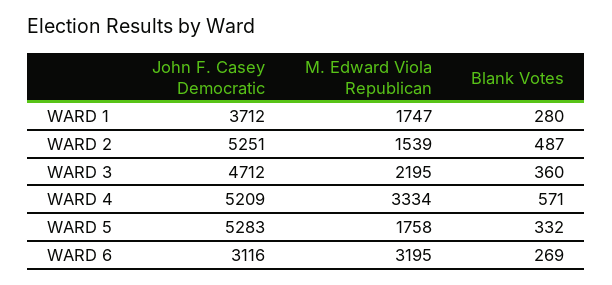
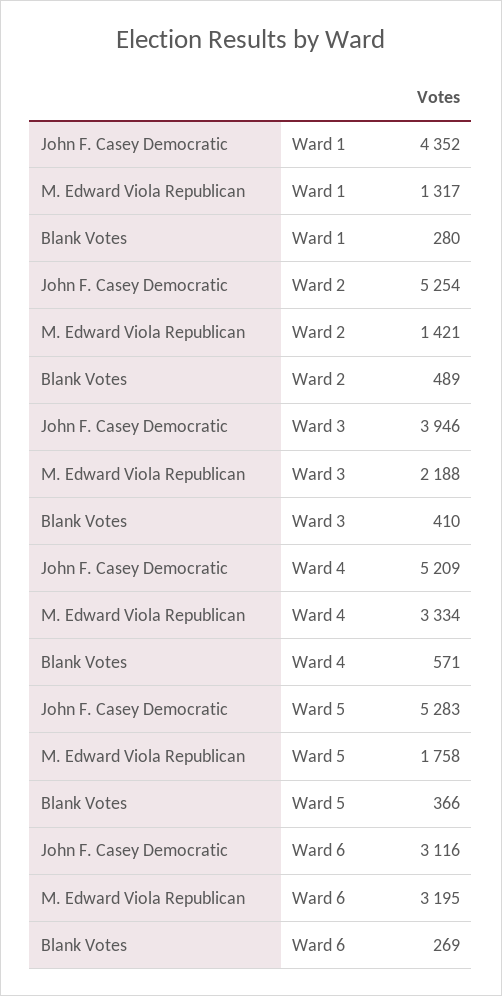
John F. Casey Democratic, WARD 1: 3712 -> 4352
M. Edward Viola Republican, WARD 1: 1747 -> 1317
John F. Casey Democratic, WARD 2: 5251 -> 5254
M. Edward Viola Republican, WARD 2: 1539 -> 1421
Blank Votes, WARD 2: 487 -> 489
John F. Casey Democratic, WARD 3: 4712 -> 3946
M. Edward Viola Republican, WARD 3: 2195 -> 2188
Blank Votes, WARD 3: 360 -> 410
Blank Votes, WARD 5: 332 -> 366

